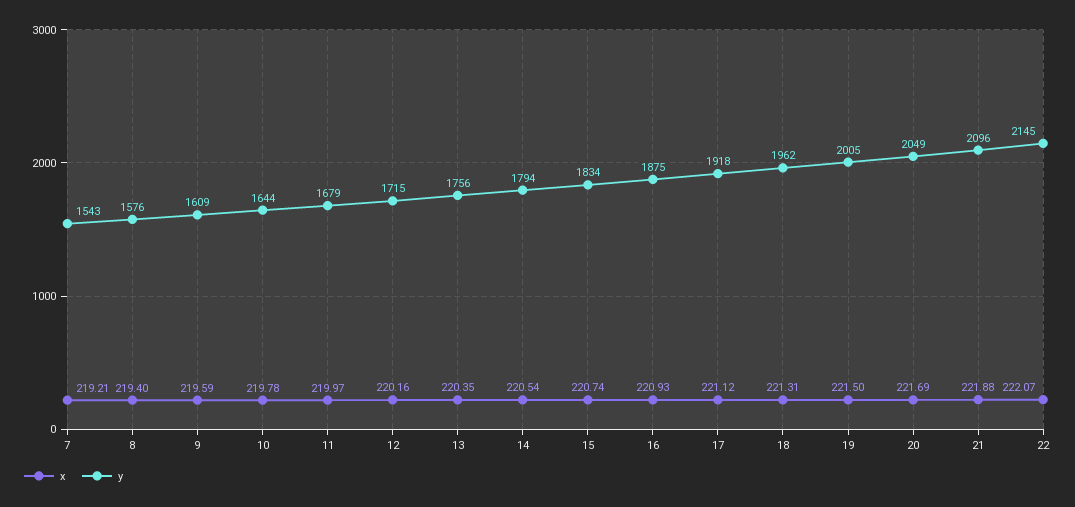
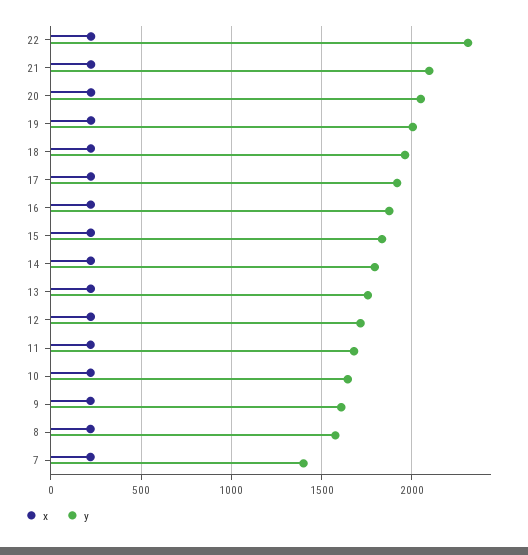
y, 7: 1543 -> 1400
y, 22: 2145 -> 2300

